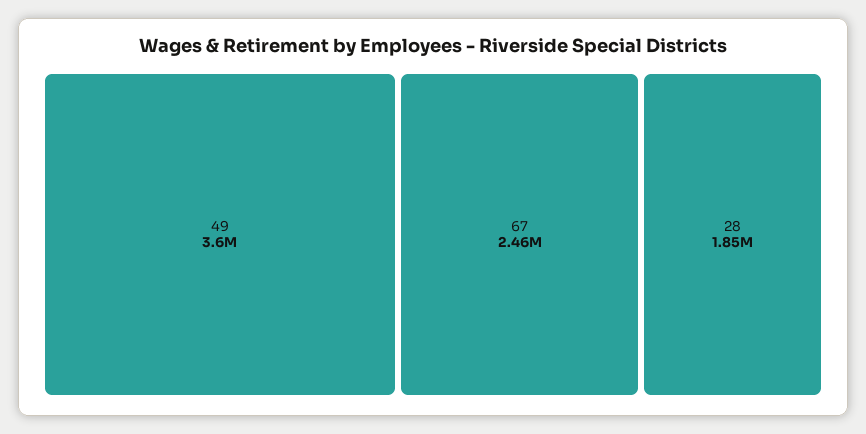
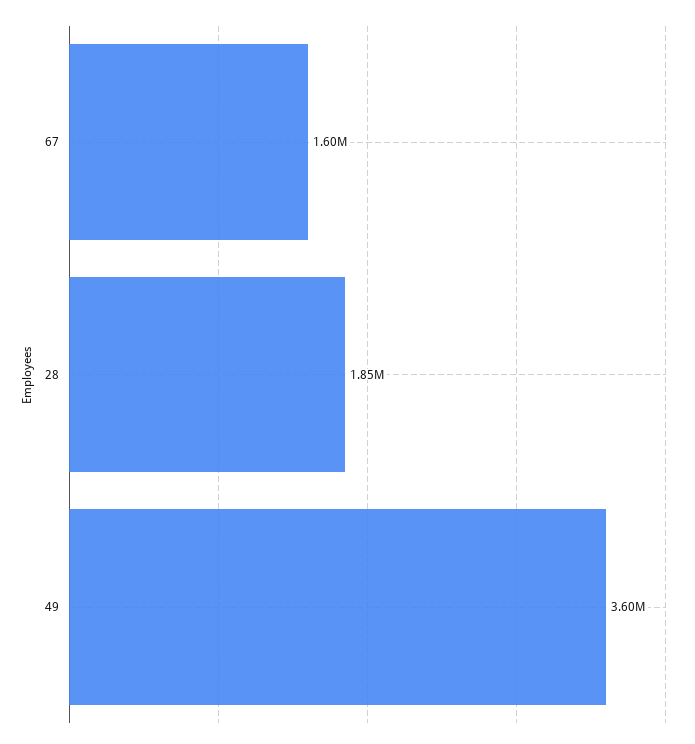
67: 2460000 -> 1600000

